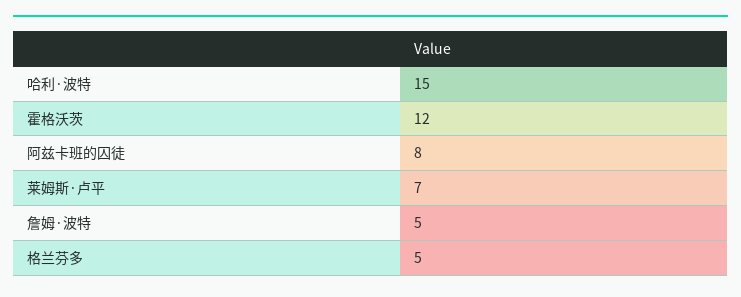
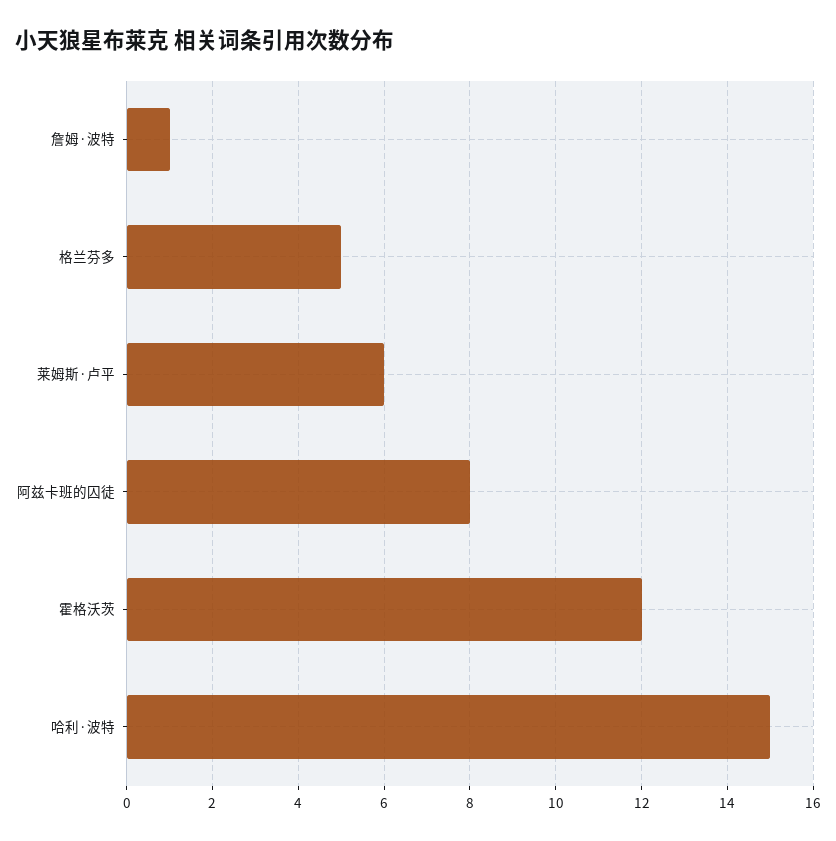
莱姆斯·卢平: 7 -> 6
詹姆·波特: 5 -> 1

